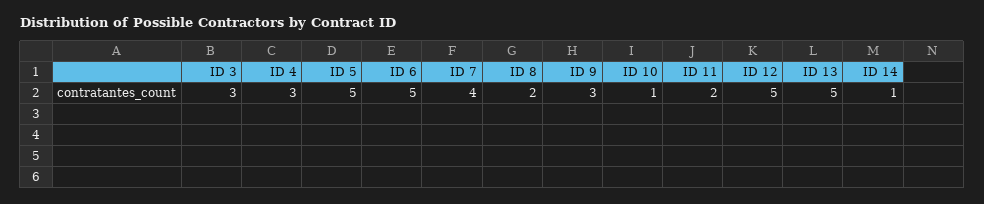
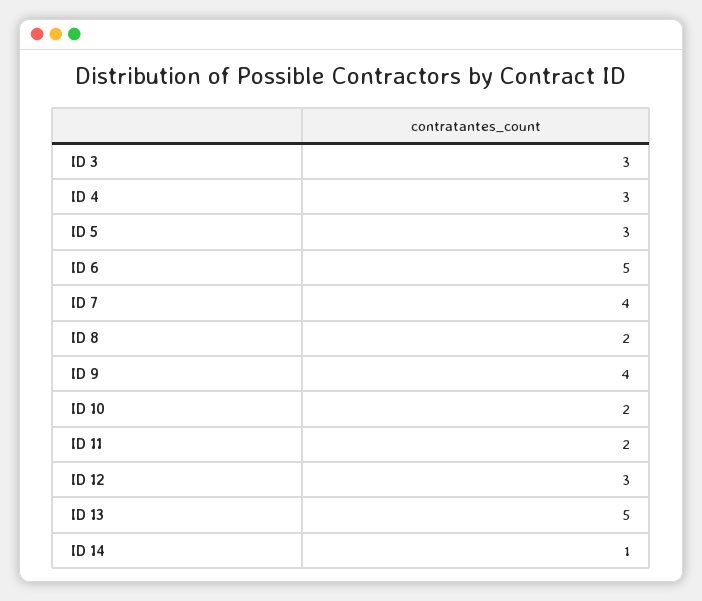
ID 5: 5 -> 3
ID 9: 3 -> 4
ID 10: 1 -> 2
ID 12: 5 -> 3

